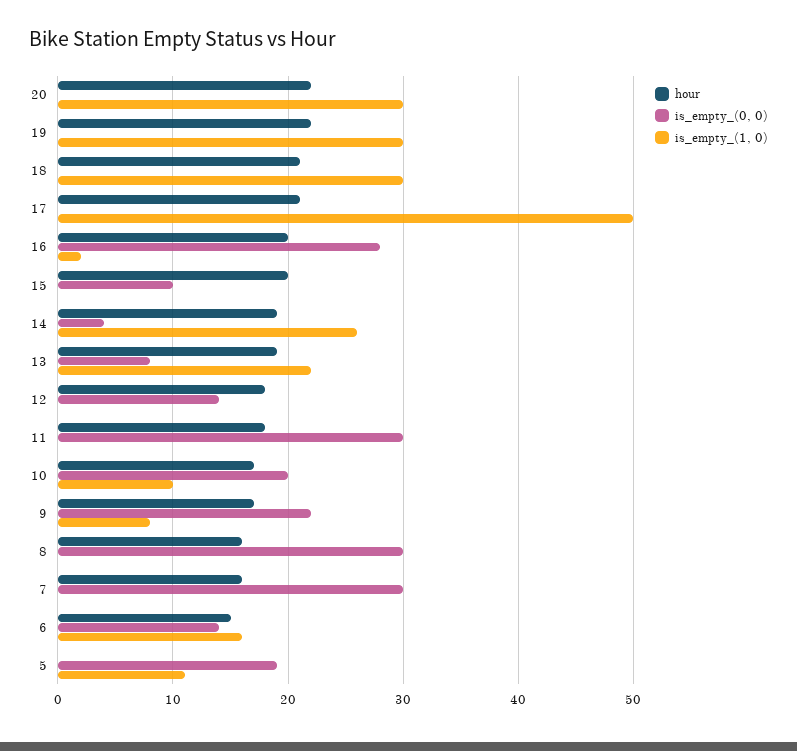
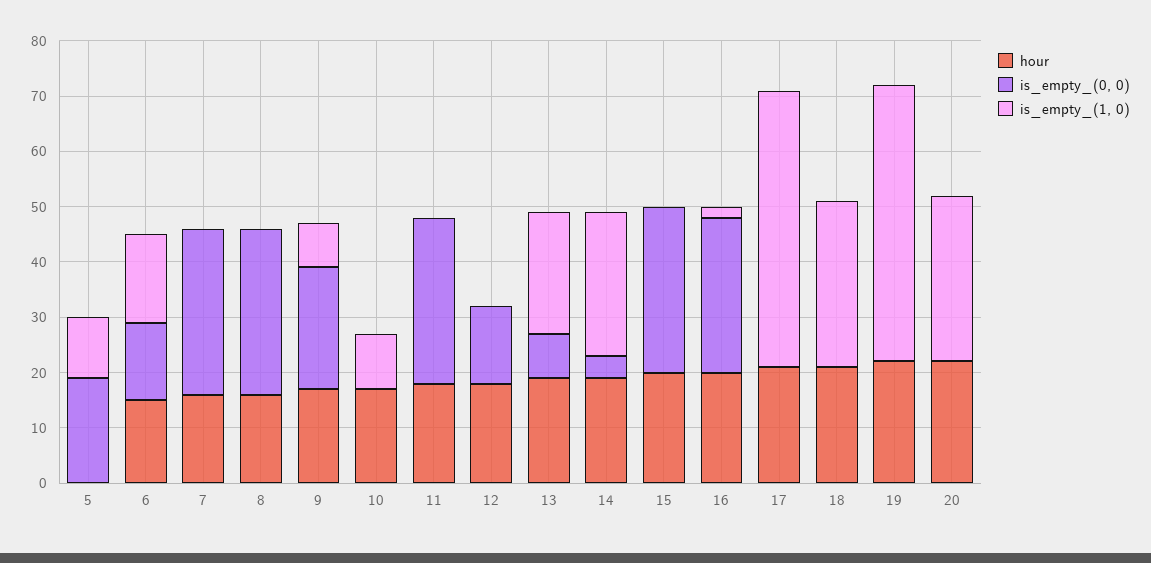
is_empty_(1, 0), 19: 30 -> 50
is_empty_(0, 0), 15: 10 -> 30
is_empty_(0, 0), 10: 20 -> 0

